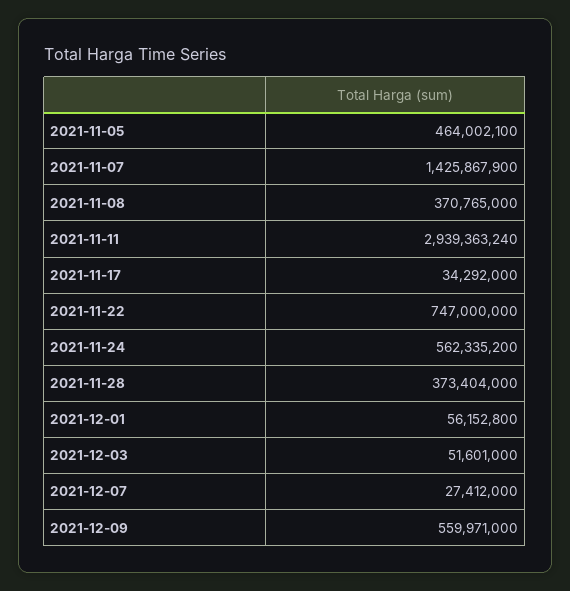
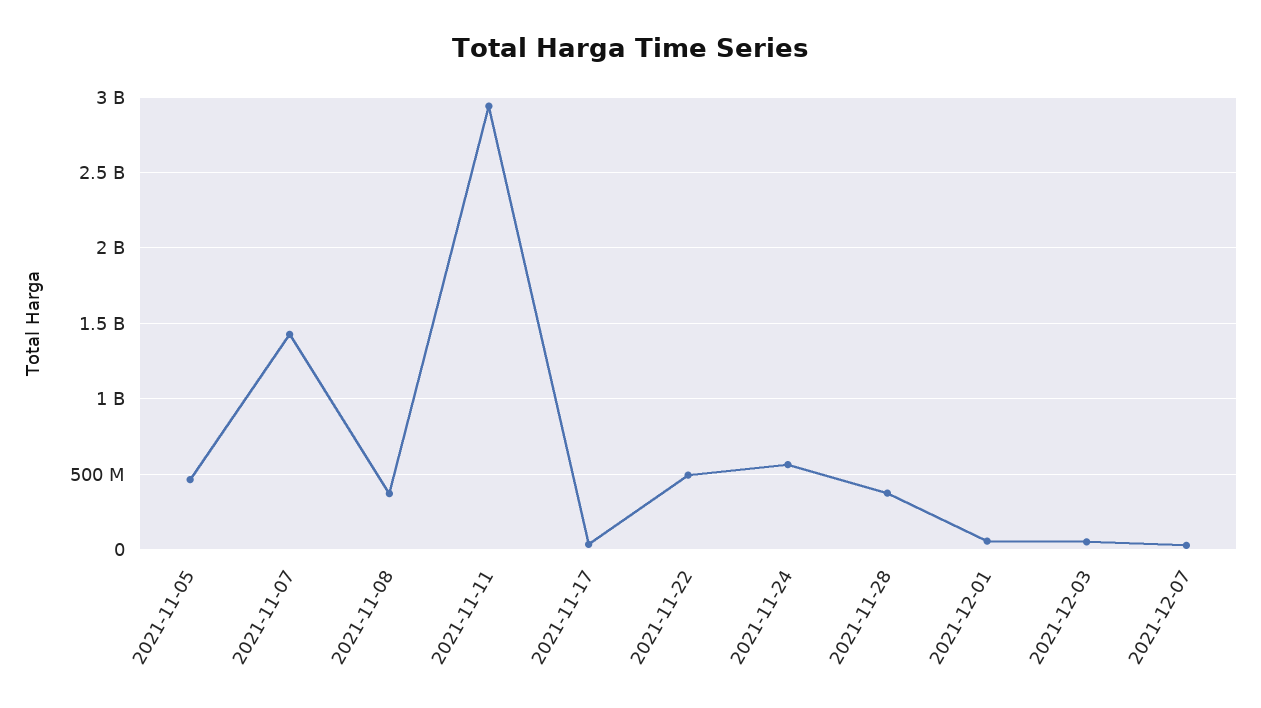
2021-11-22: 747000000 -> 500000000
2021-12-09: 559971000 -> none

